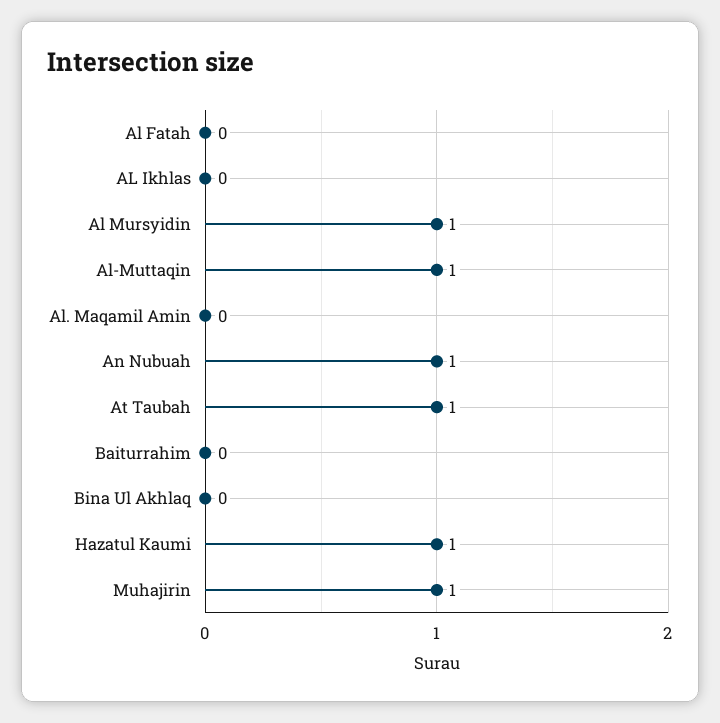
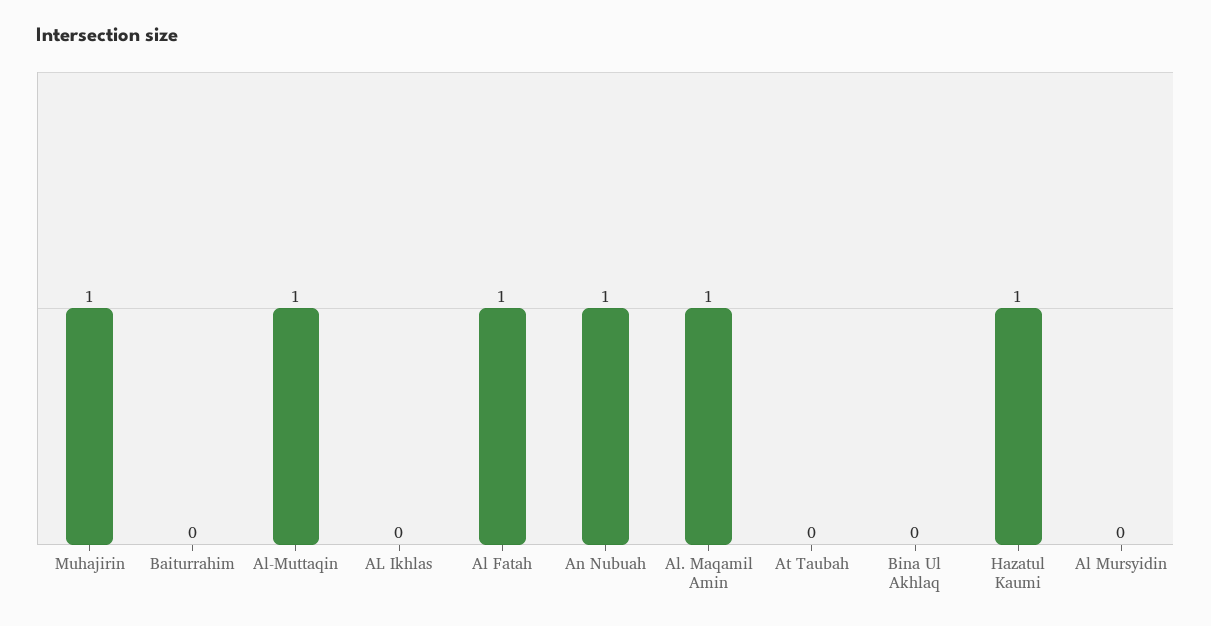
Al Fatah: 0 -> 1
Al Mursyidin: 1 -> 0
Al. Maqamil Amin: 0 -> 1
At Taubah: 1 -> 0

